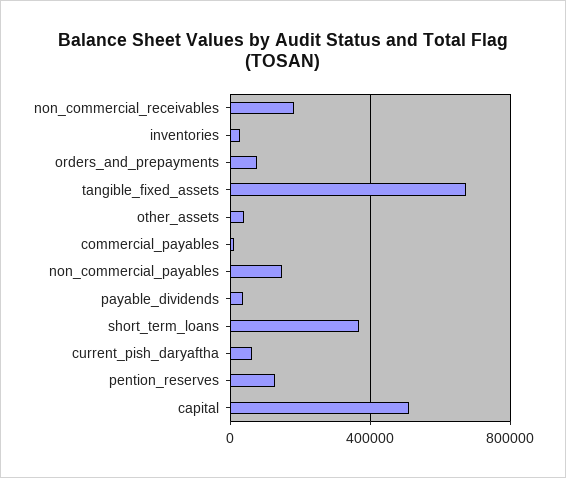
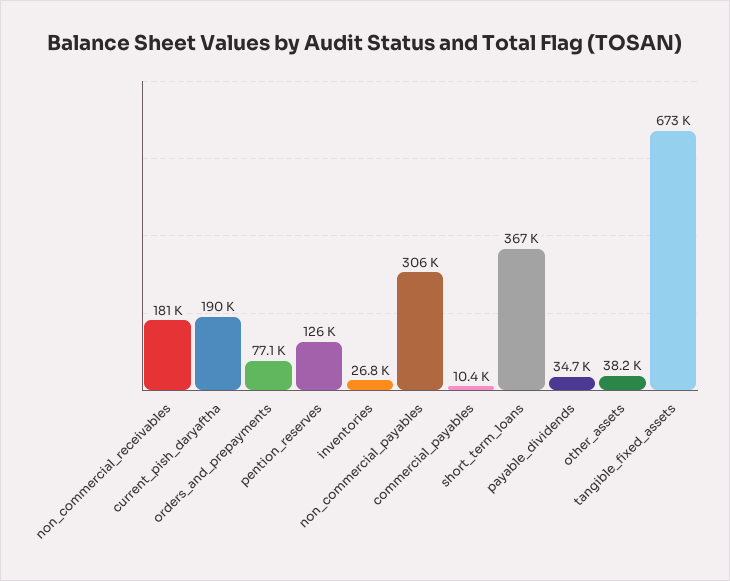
non_commercial_payables: 150000 -> 306000
current_pish_daryaftha: 50000 -> 190000
capital: 500000 -> none

